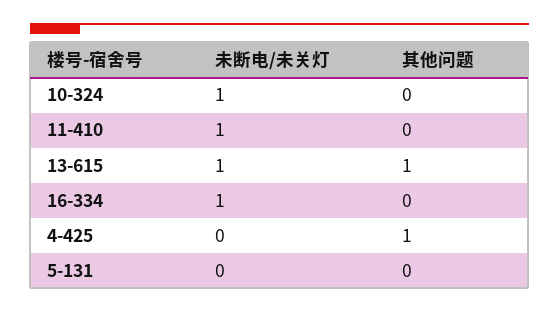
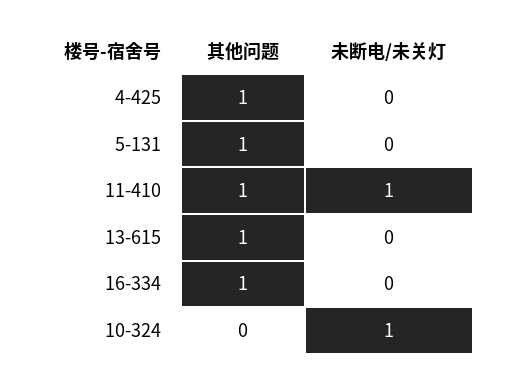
其他问题, 11-410: 0 -> 1
未断电/未关灯, 13-615: 1 -> 0
未断电/未关灯, 16-334: 1 -> 0
其他问题, 16-334: 0 -> 1
其他问题, 5-131: 0 -> 1

